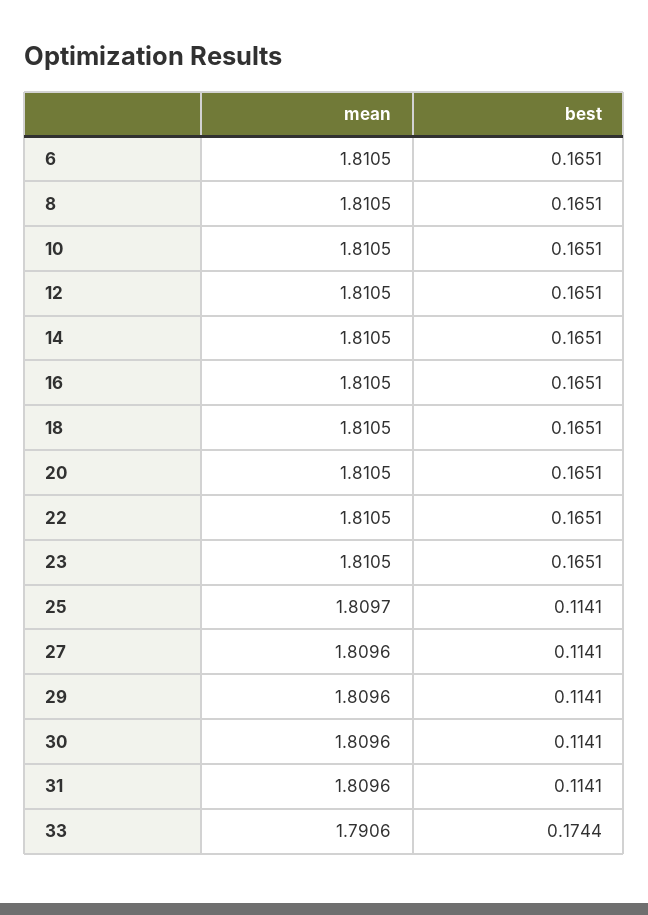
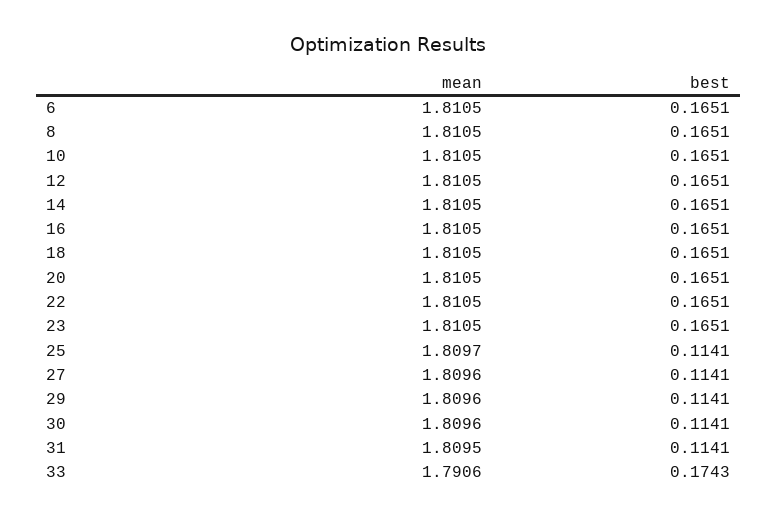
mean, 31: 1.8096 -> 1.8095
best, 33: 0.1744 -> 0.1743

